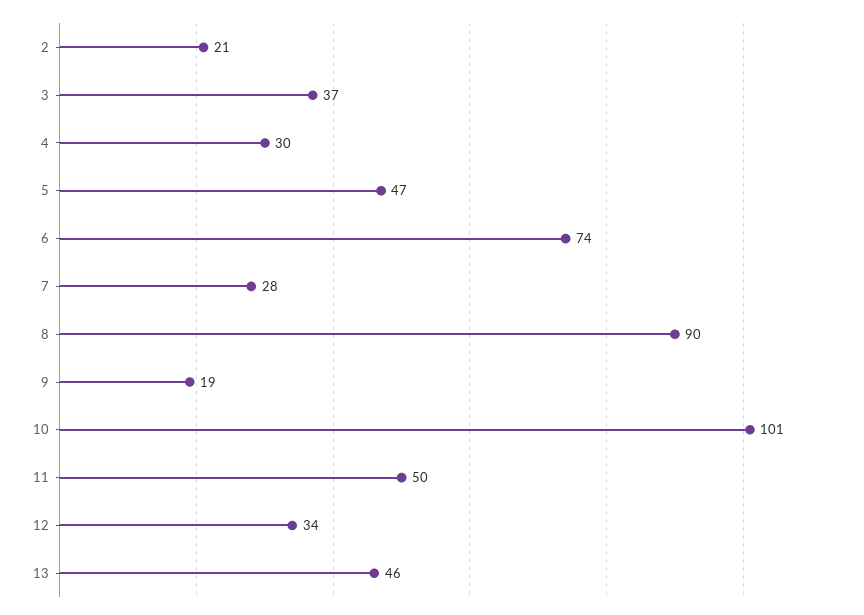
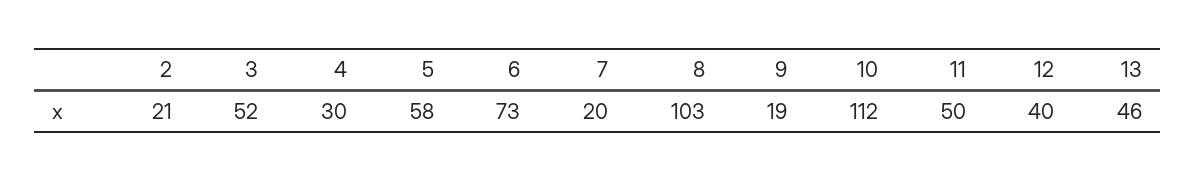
3: 37 -> 52
5: 47 -> 58
6: 74 -> 73
7: 28 -> 20
8: 90 -> 103
10: 101 -> 112
12: 34 -> 40

